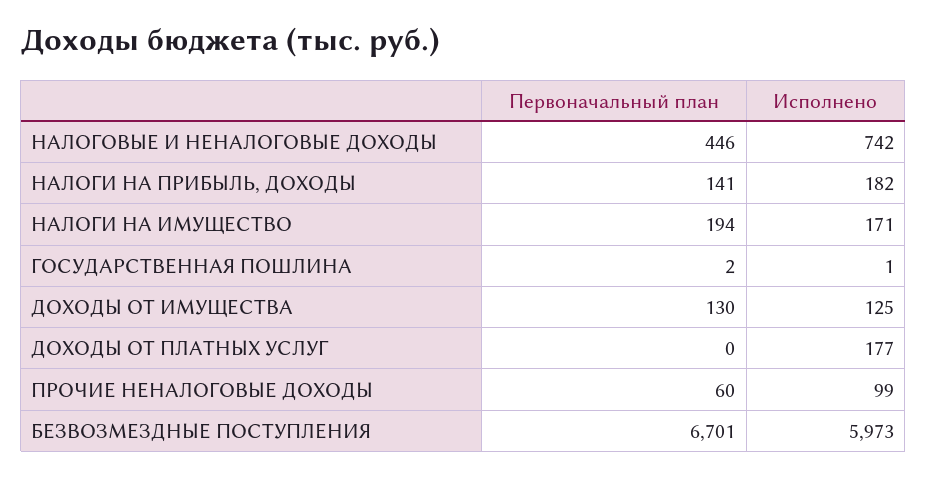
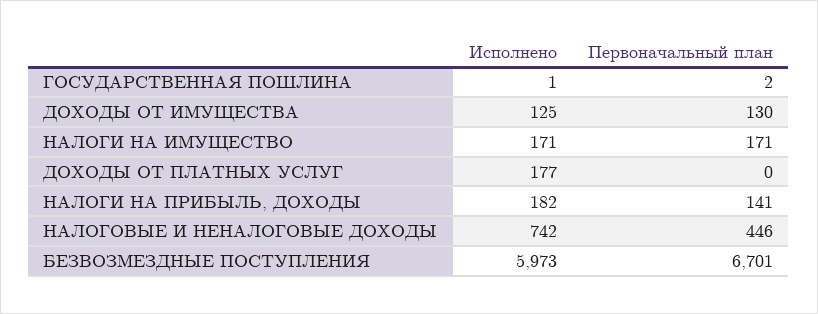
Первоначальный план, НАЛОГИ НА ИМУЩЕСТВО: 194 -> 171
Первоначальный план, ПРОЧИЕ НЕНАЛОГОВЫЕ ДОХОДЫ: 60 -> none
Исполнено, ПРОЧИЕ НЕНАЛОГОВЫЕ ДОХОДЫ: 99 -> none

